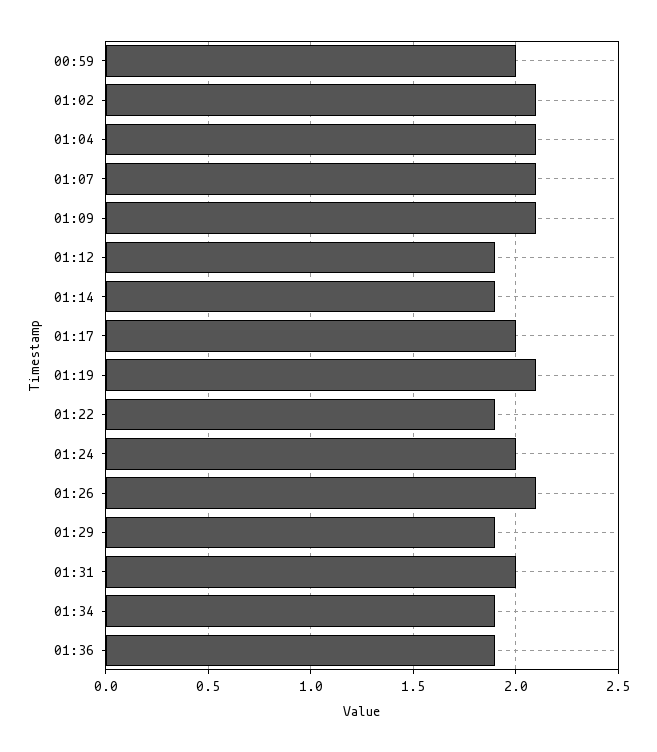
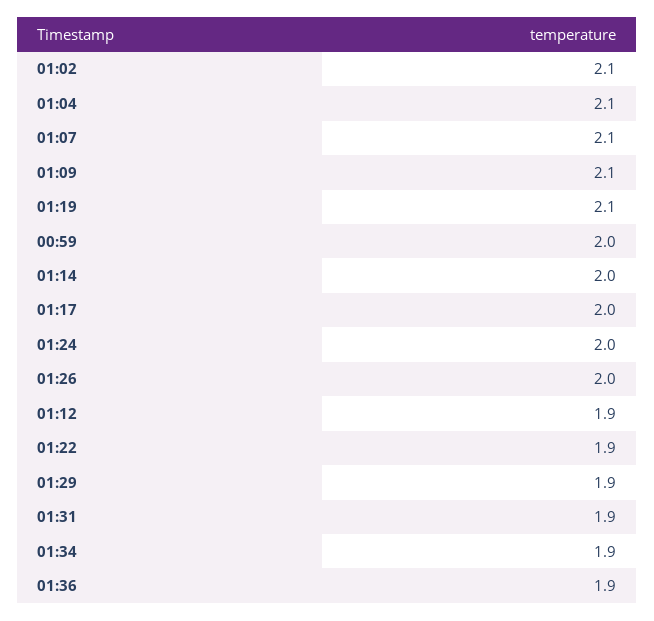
01:14: 1.9 -> 2
01:26: 2.1 -> 2
01:31: 2 -> 1.9

